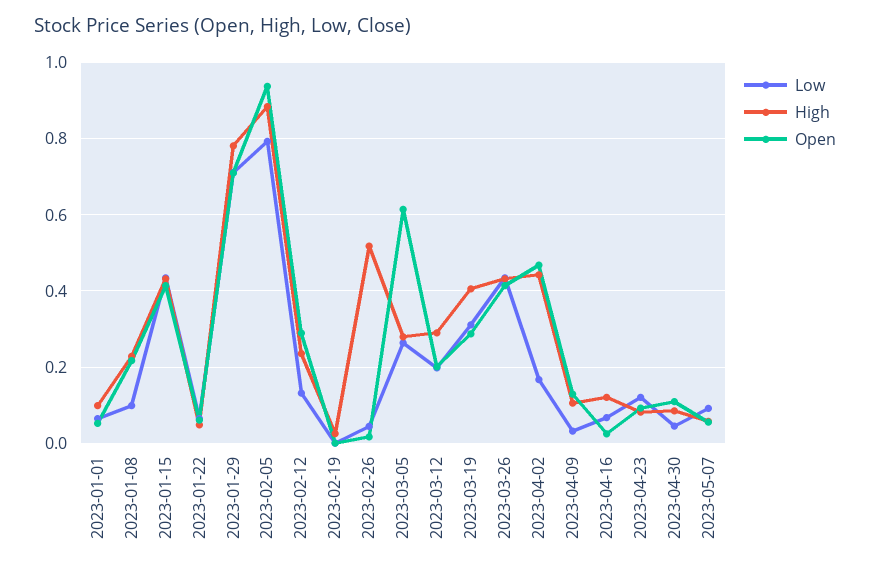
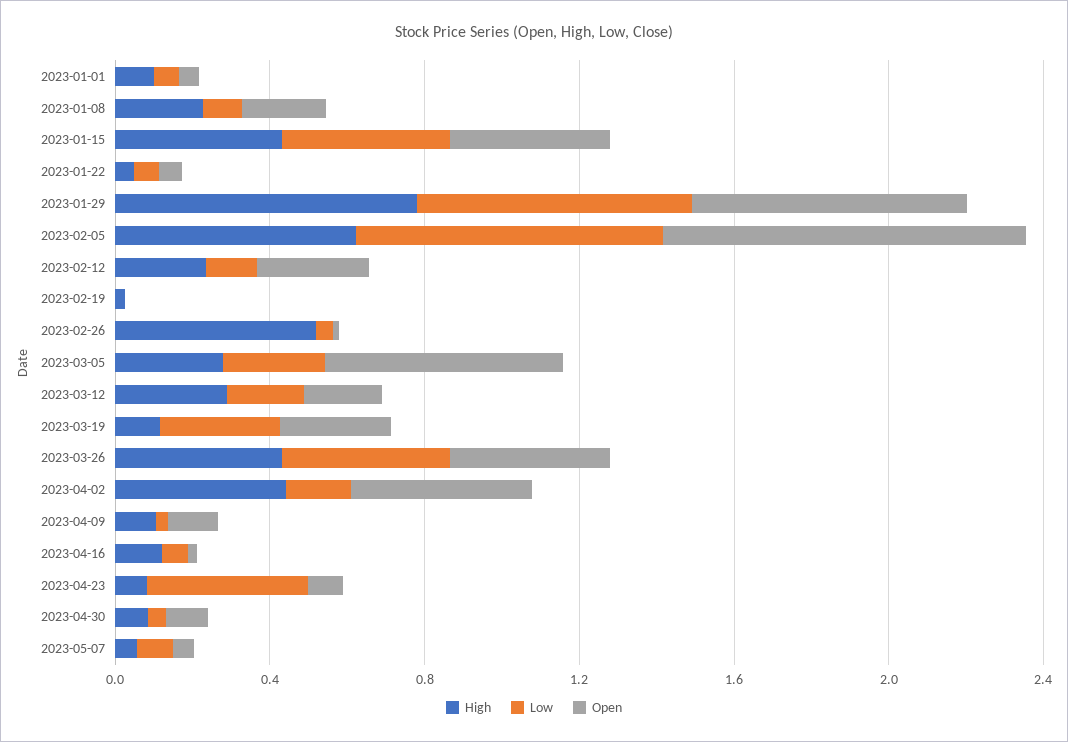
High, 2023-02-05: 0.88 -> 0.6
High, 2023-03-19: 0.4 -> 0.1
Low, 2023-04-23: 0.12 -> 0.4

